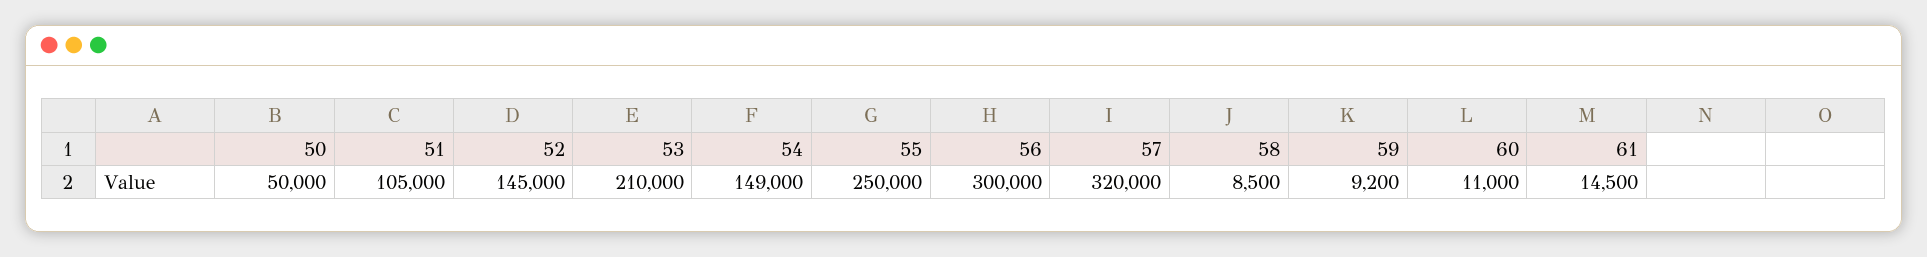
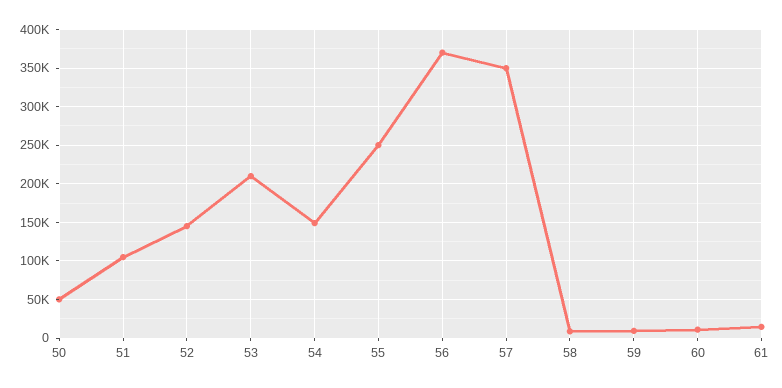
56: 300000 -> 370000
57: 320000 -> 350000

